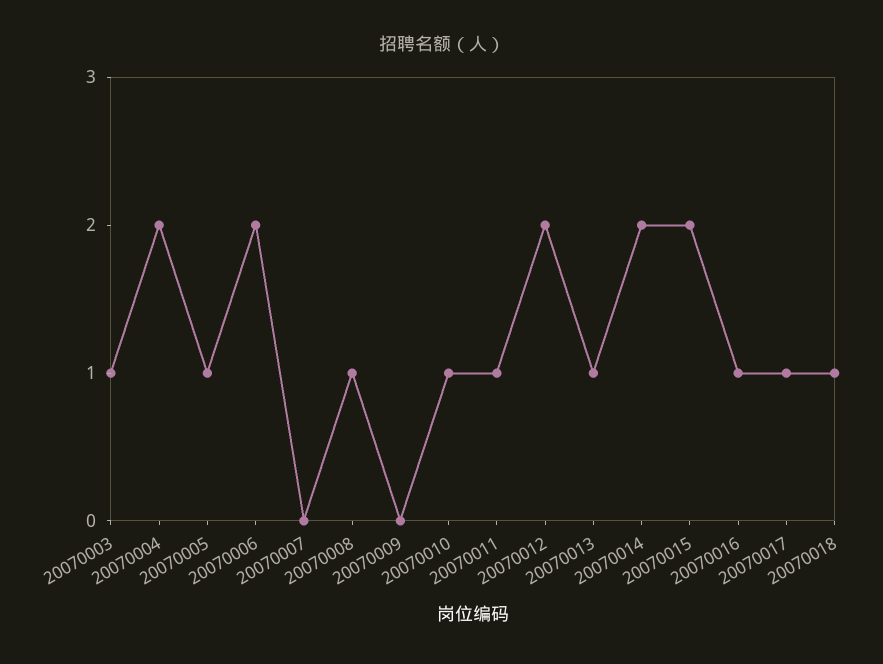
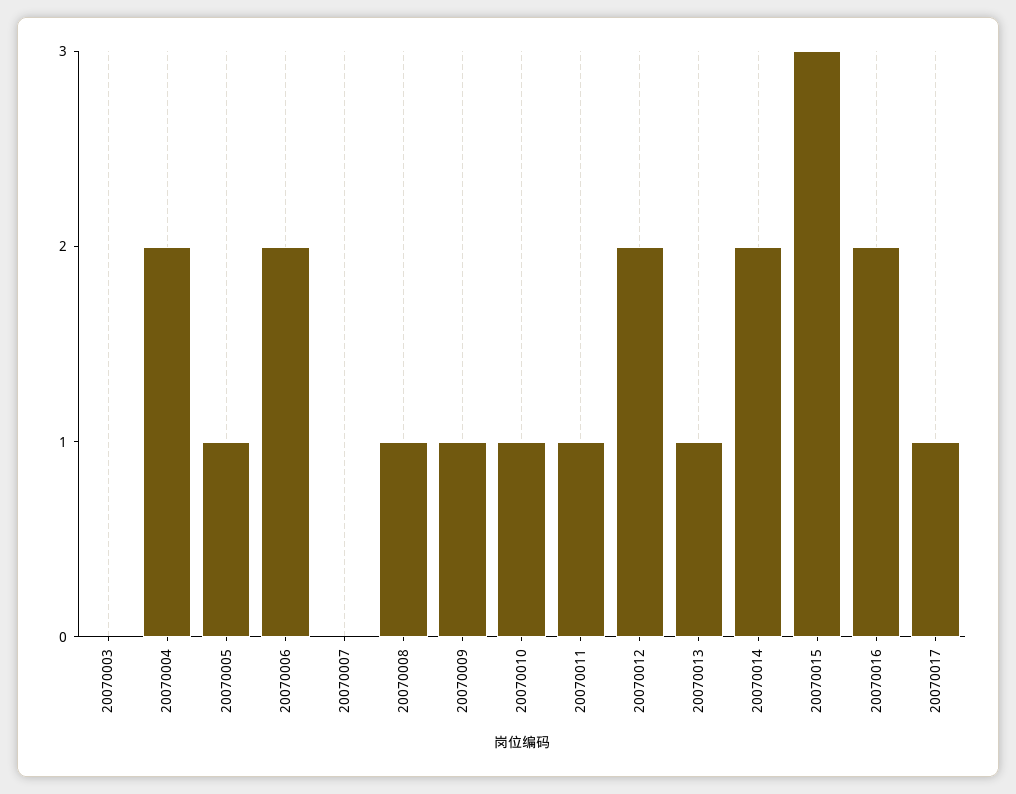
20070003: 1 -> 0
20070009: 0 -> 1
20070015: 2 -> 3
20070016: 1 -> 2
20070018: 1 -> none

